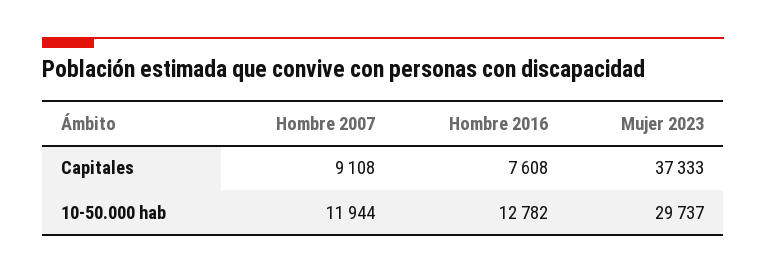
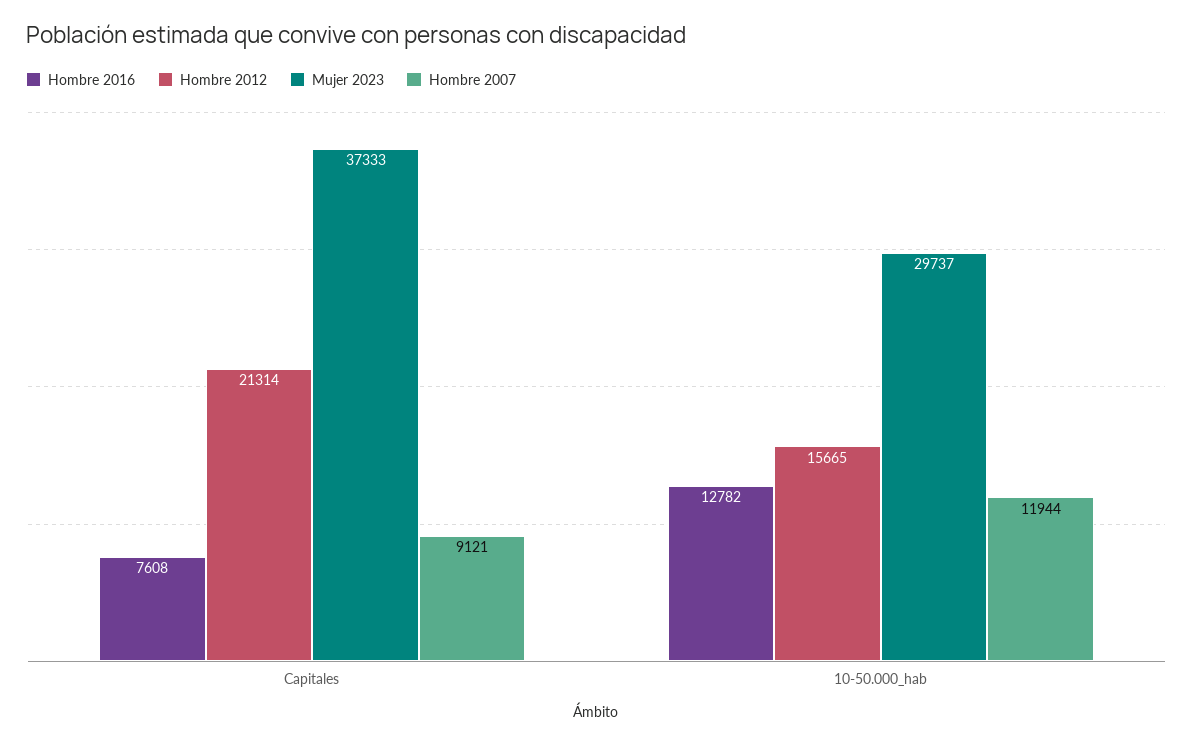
Hombre 2007, Capitales: 9108 -> 9121
Hombre 2012, Capitales: none -> 21314
Hombre 2012, 10-50.000 hab: none -> 15665

